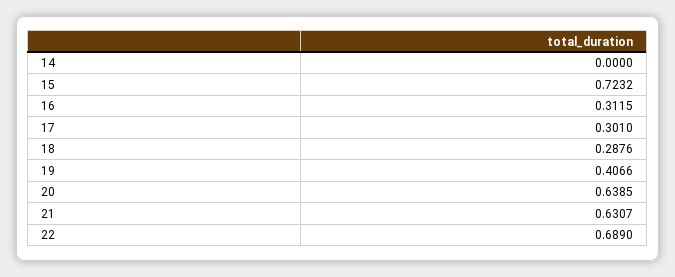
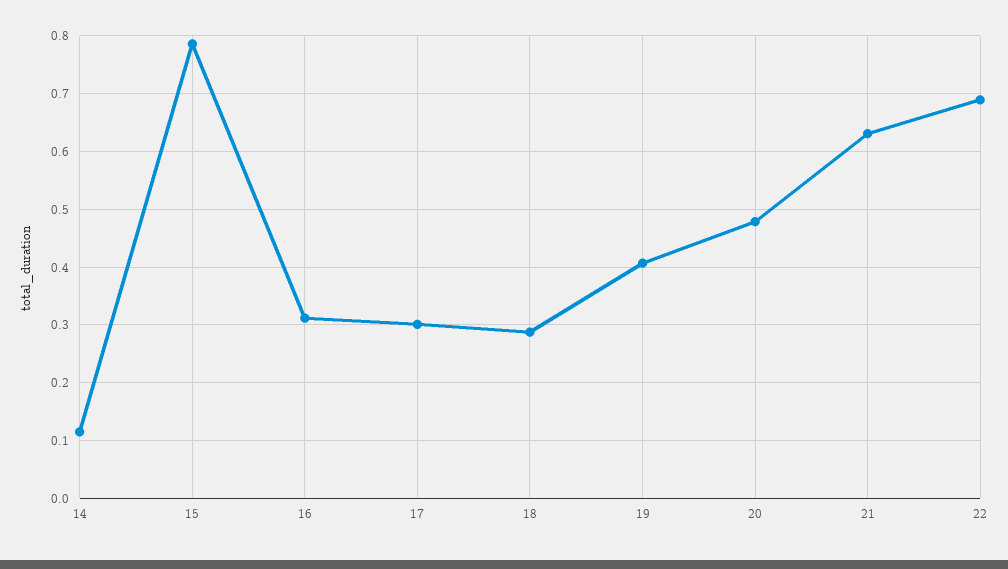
14: 0 -> 0.12
15: 0.7232 -> 0.78
20: 0.6385 -> 0.48

